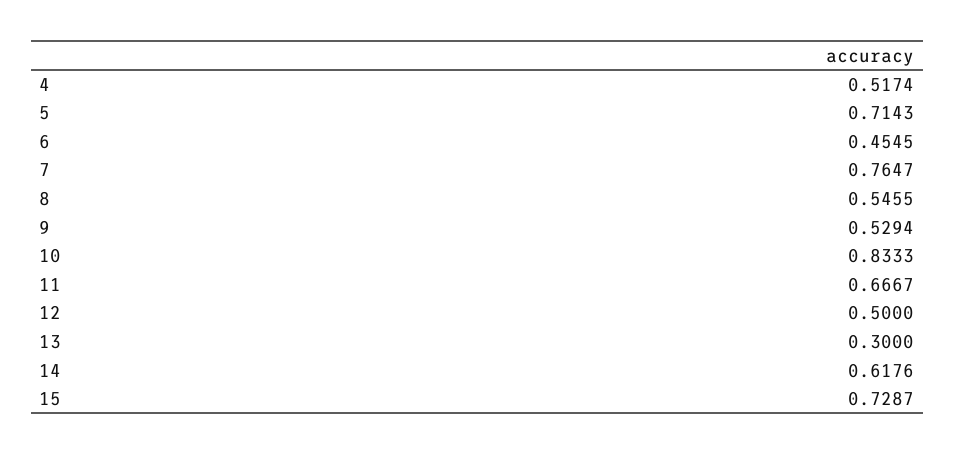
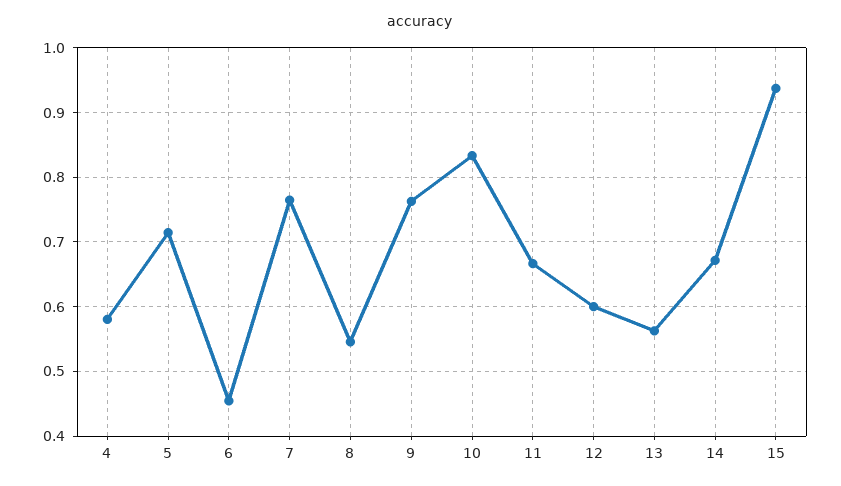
4: 0.5174 -> 0.58
9: 0.5294 -> 0.76
12: 0.5 -> 0.6
13: 0.3 -> 0.56
14: 0.6176 -> 0.67
15: 0.7287 -> 0.94

